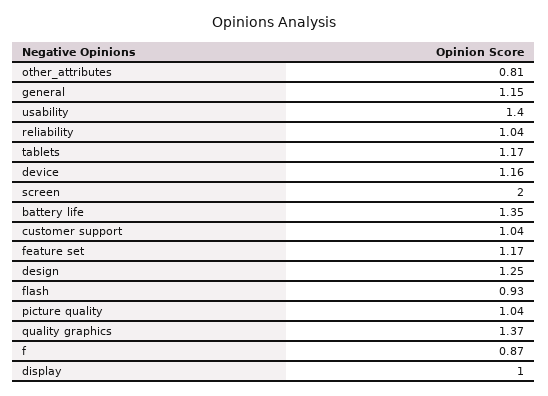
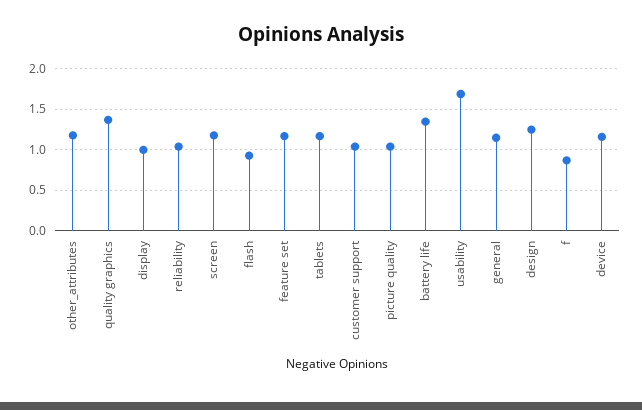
other_attributes: 0.81 -> 1.2
usability: 1.4 -> 1.7
screen: 2 -> 1.2

